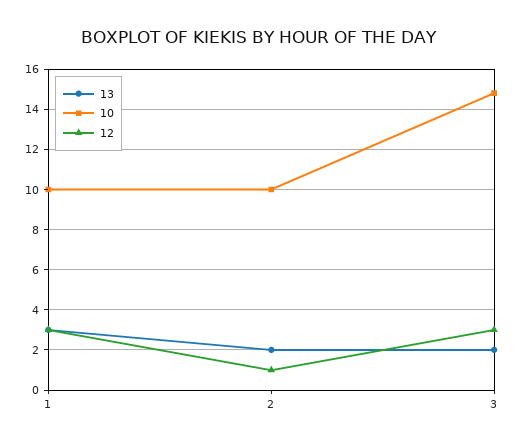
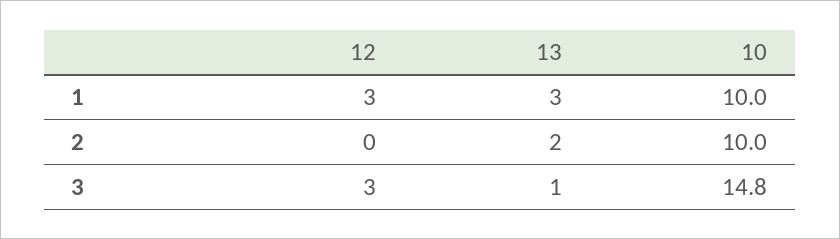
12, 2: 1 -> 0
13, 3: 2 -> 1

